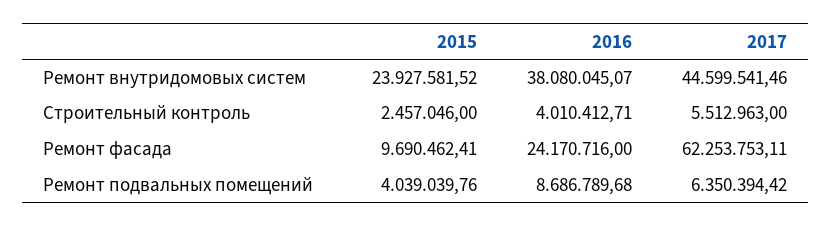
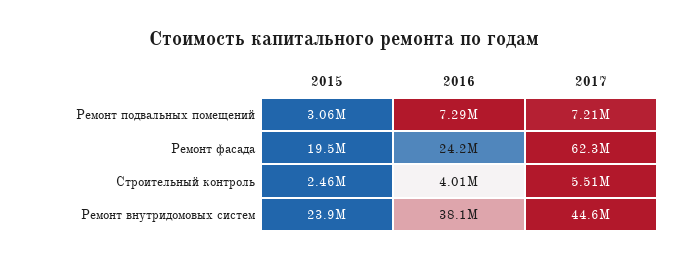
2015, Ремонт фасада: 9690462.41 -> 19500000
2015, Ремонт подвальных помещений: 4039039.76 -> 3060000
2016, Ремонт подвальных помещений: 8686789.68 -> 7290000
2017, Ремонт подвальных помещений: 6350394.42 -> 7210000

